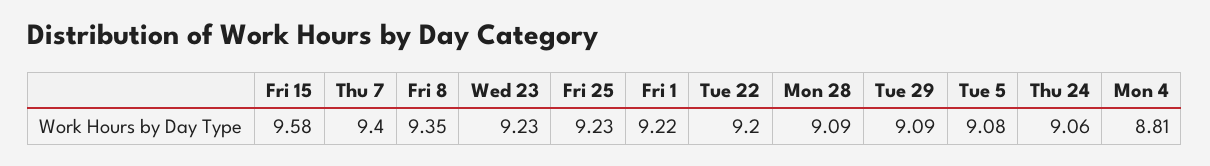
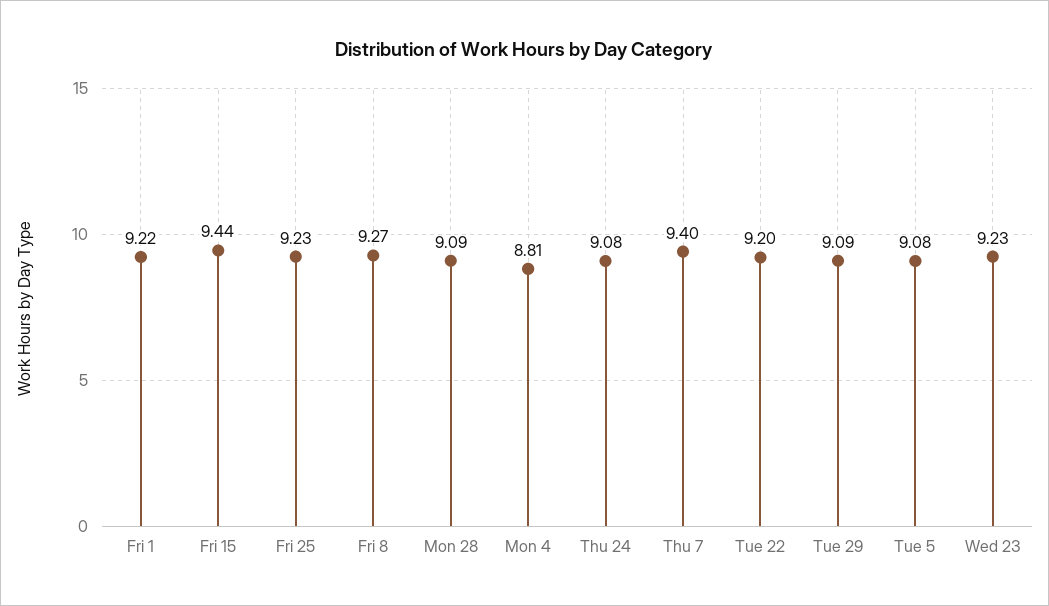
Fri 15: 9.58 -> 9.44
Fri 8: 9.35 -> 9.27
Thu 24: 9.06 -> 9.08

